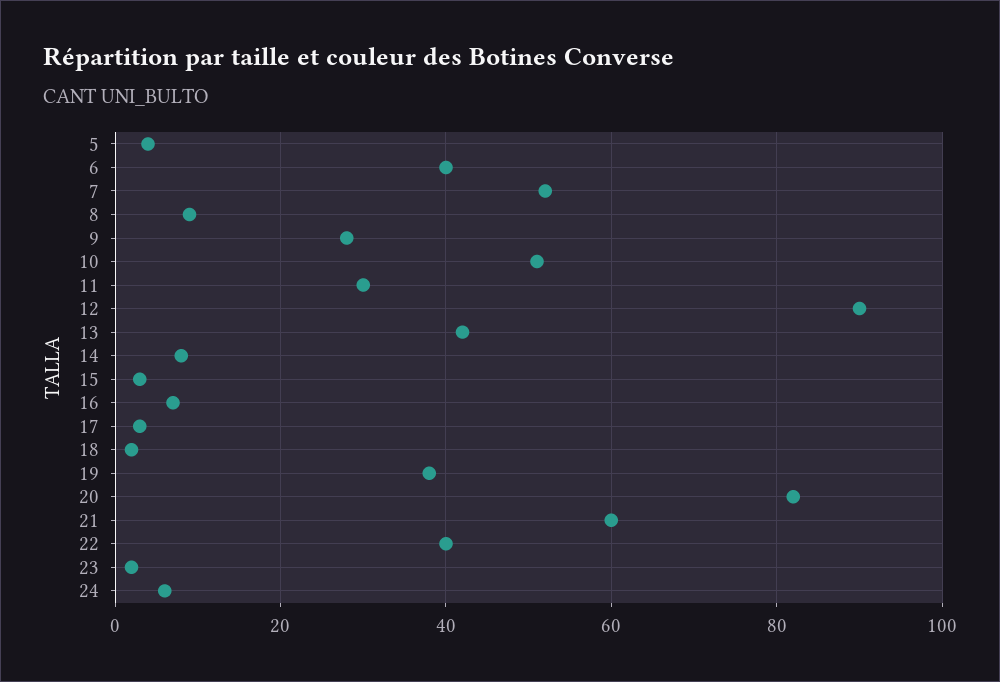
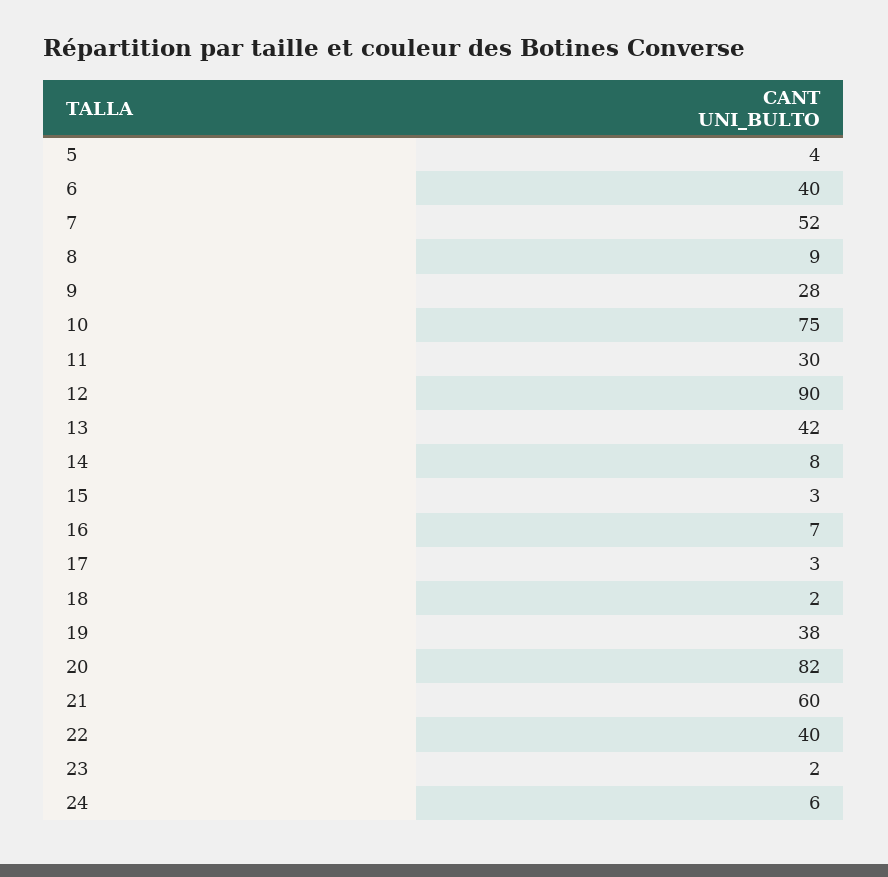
10: 50 -> 75

